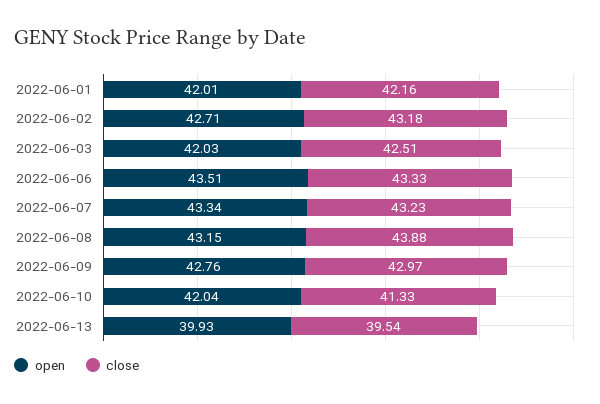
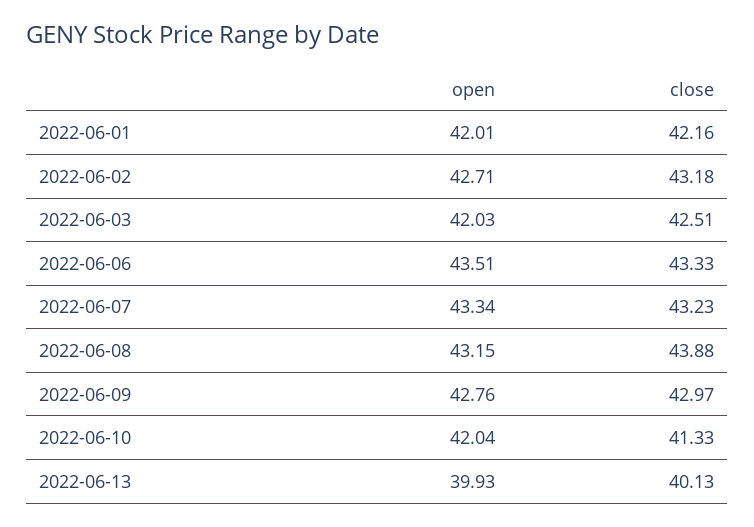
close, 2022-06-13: 39.54 -> 40.13

